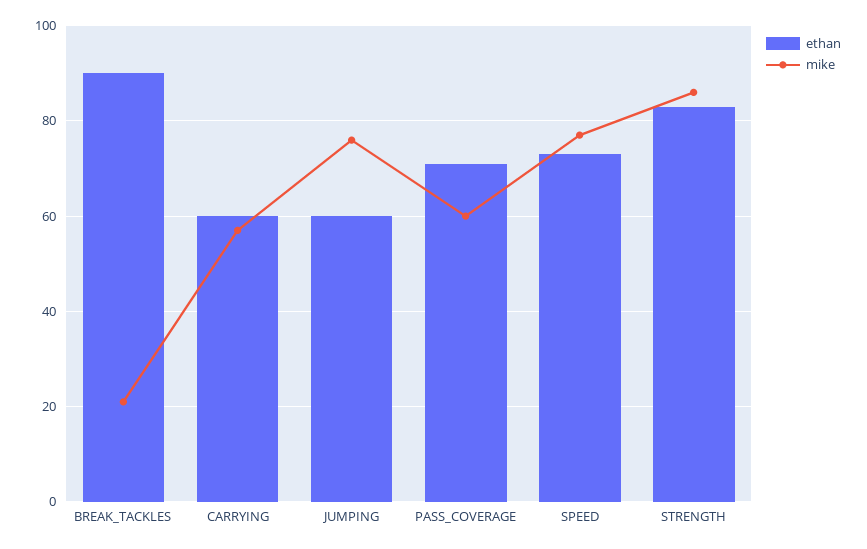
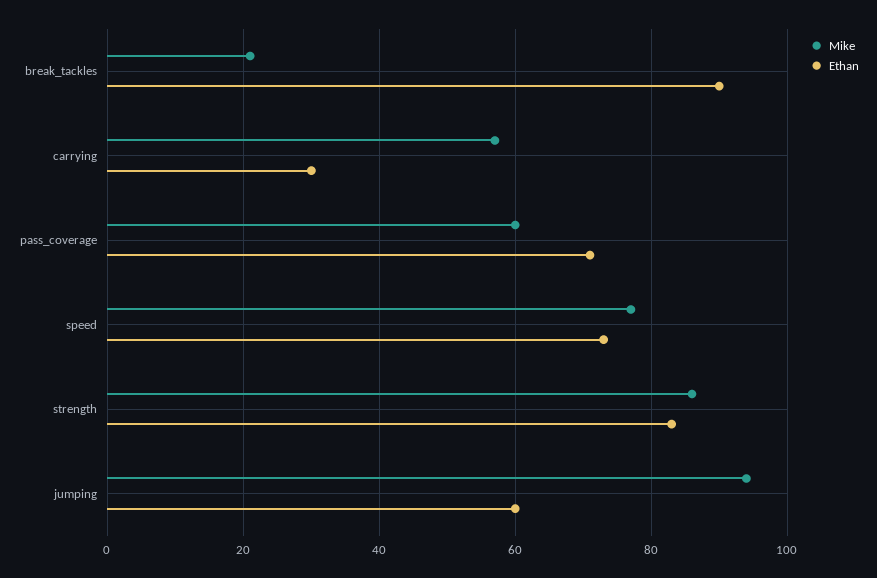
ethan, CARRYING: 60 -> 30
mike, JUMPING: 75 -> 95

